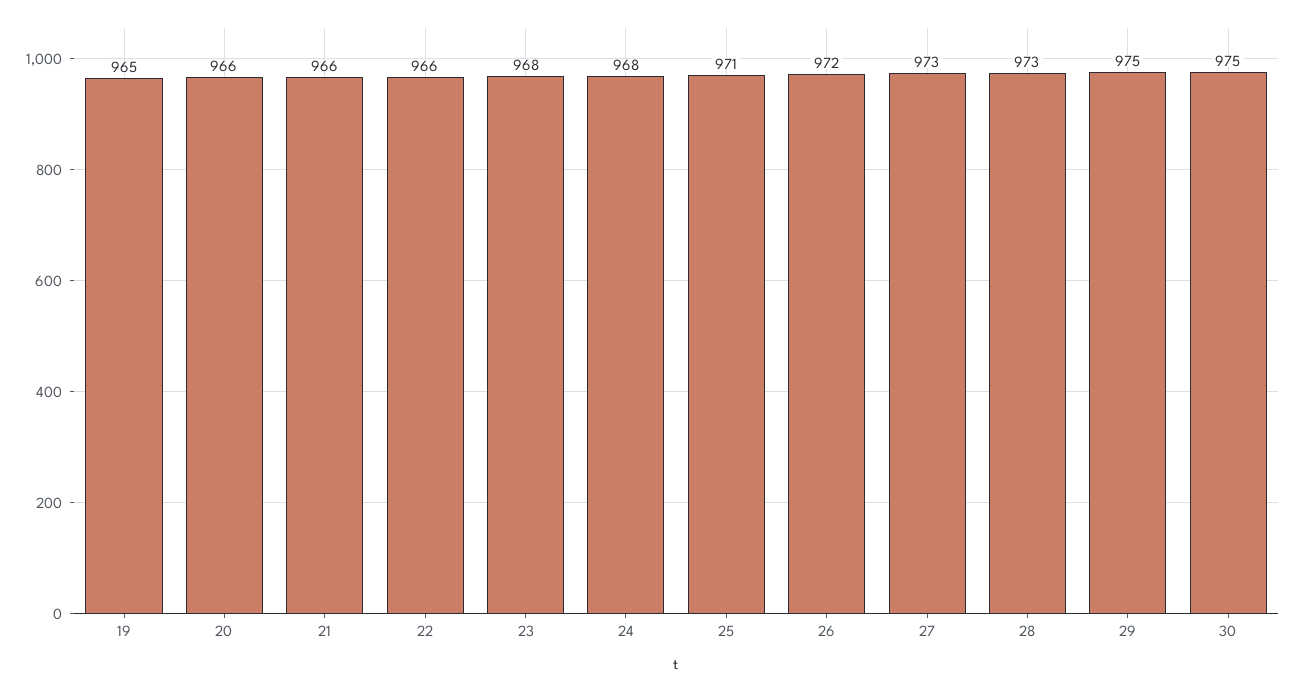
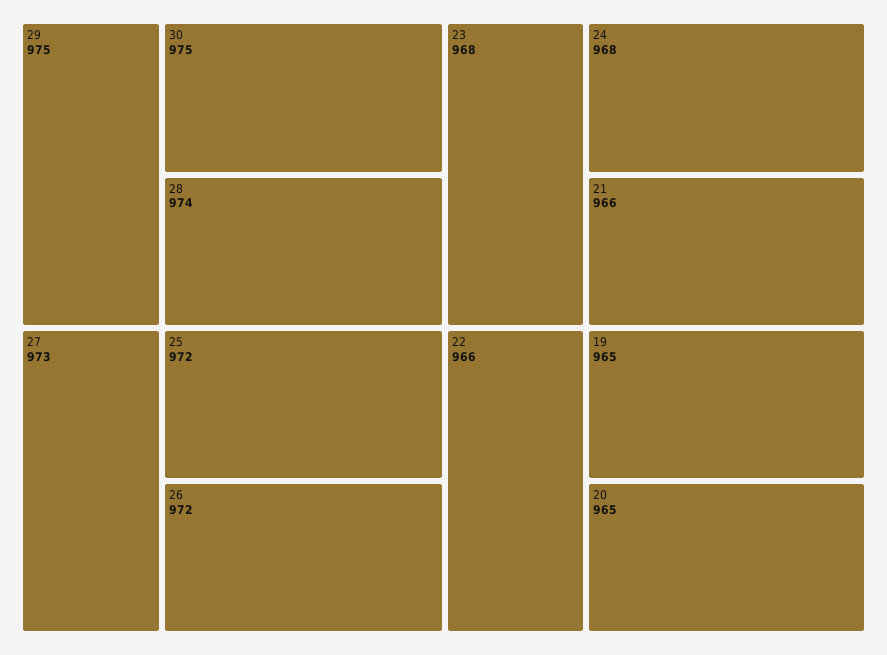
20: 966 -> 965
25: 971 -> 972
28: 973 -> 974

